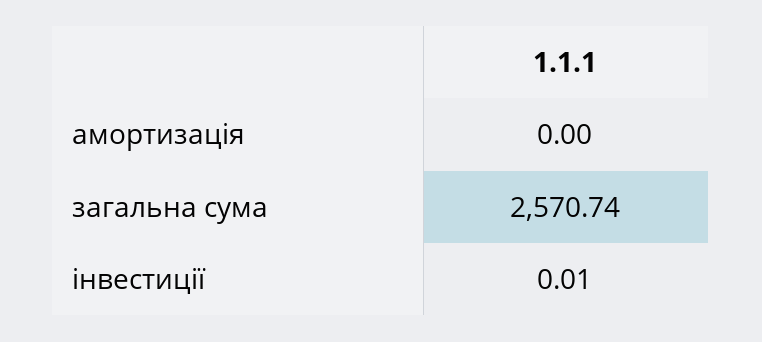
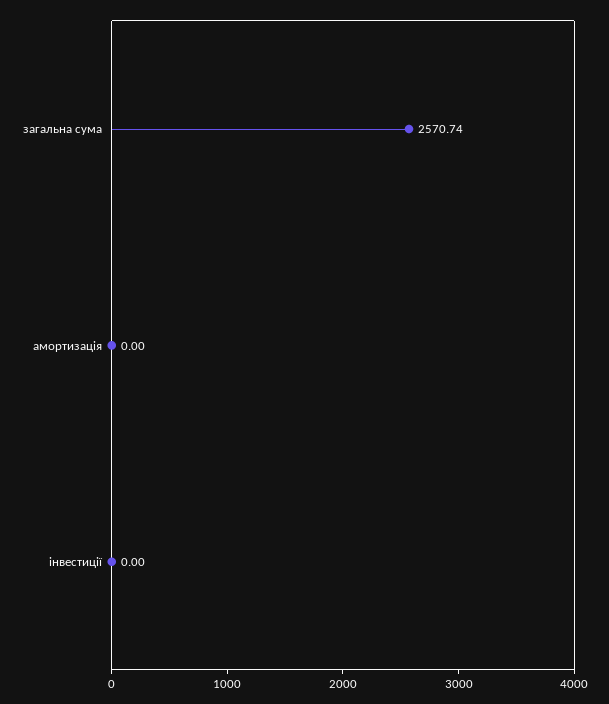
інвестиції: 0.01 -> 0

